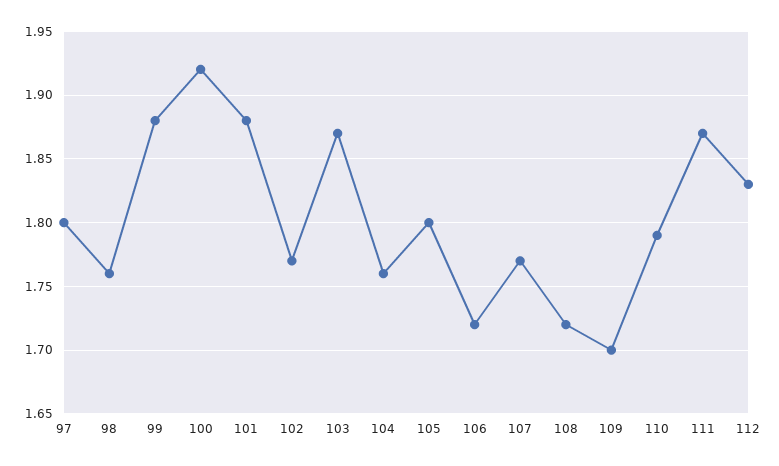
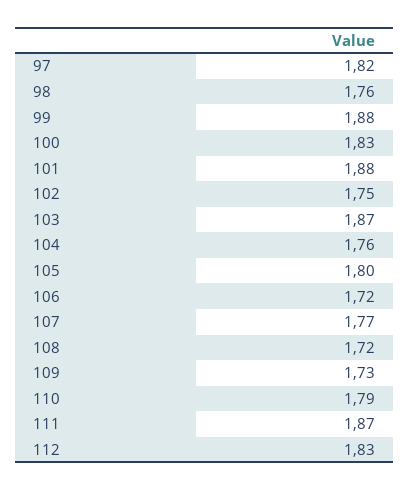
97: 1.8 -> 1.82
100: 1.92 -> 1.83
102: 1.77 -> 1.75
109: 1.7 -> 1.73

